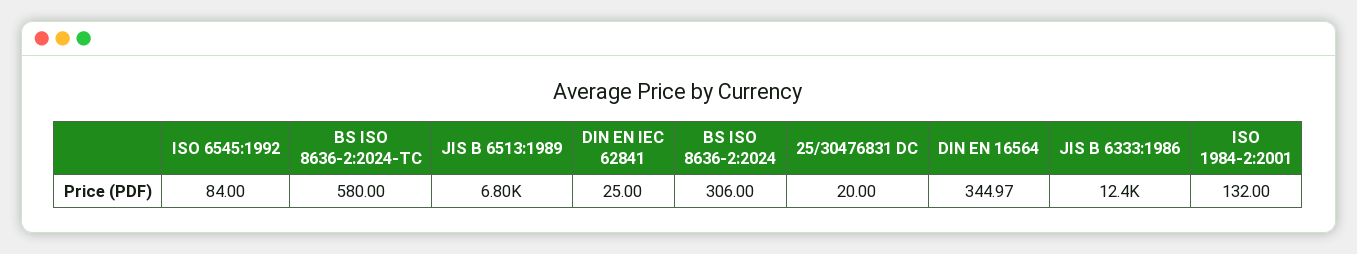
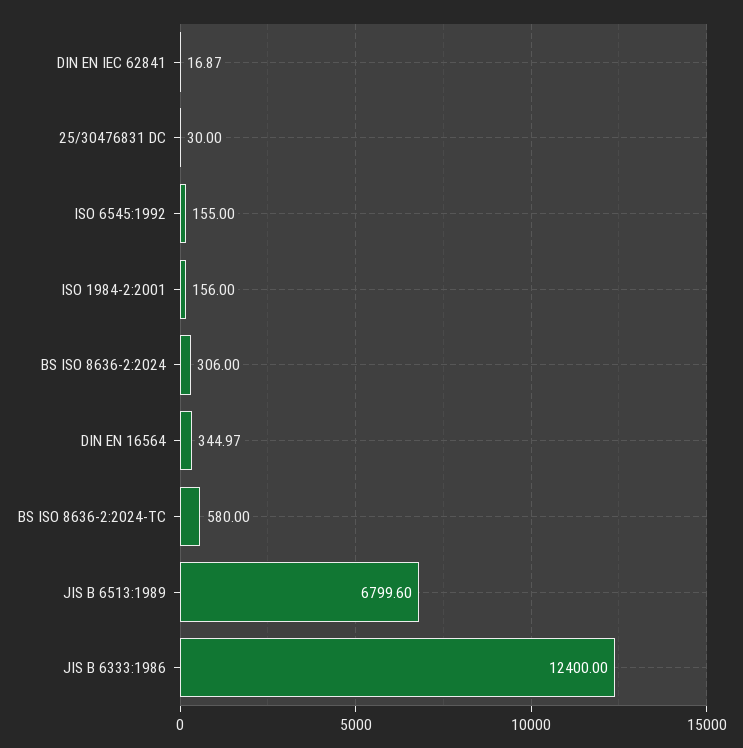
ISO 6545:1992: 84 -> 155
JIS B 6513:1989: 6800 -> 6799.6
DIN EN IEC 62841: 25 -> 16.87
25/30476831 DC: 20 -> 30
ISO 1984-2:2001: 132 -> 156

